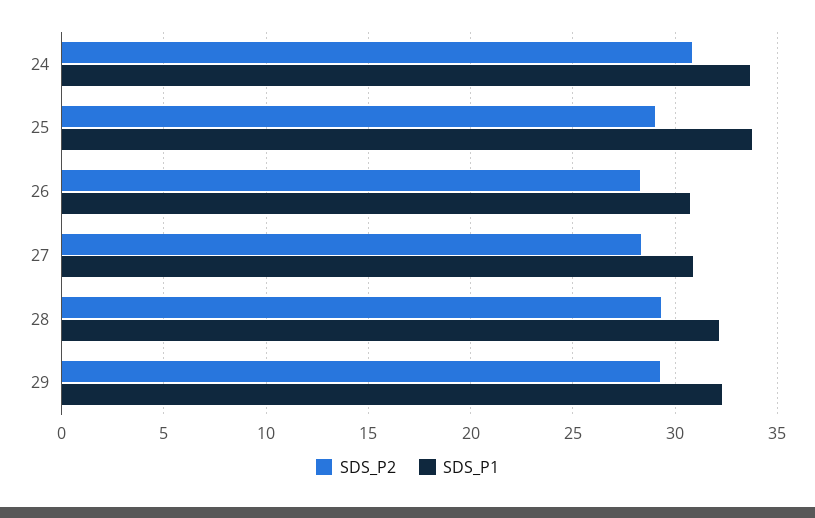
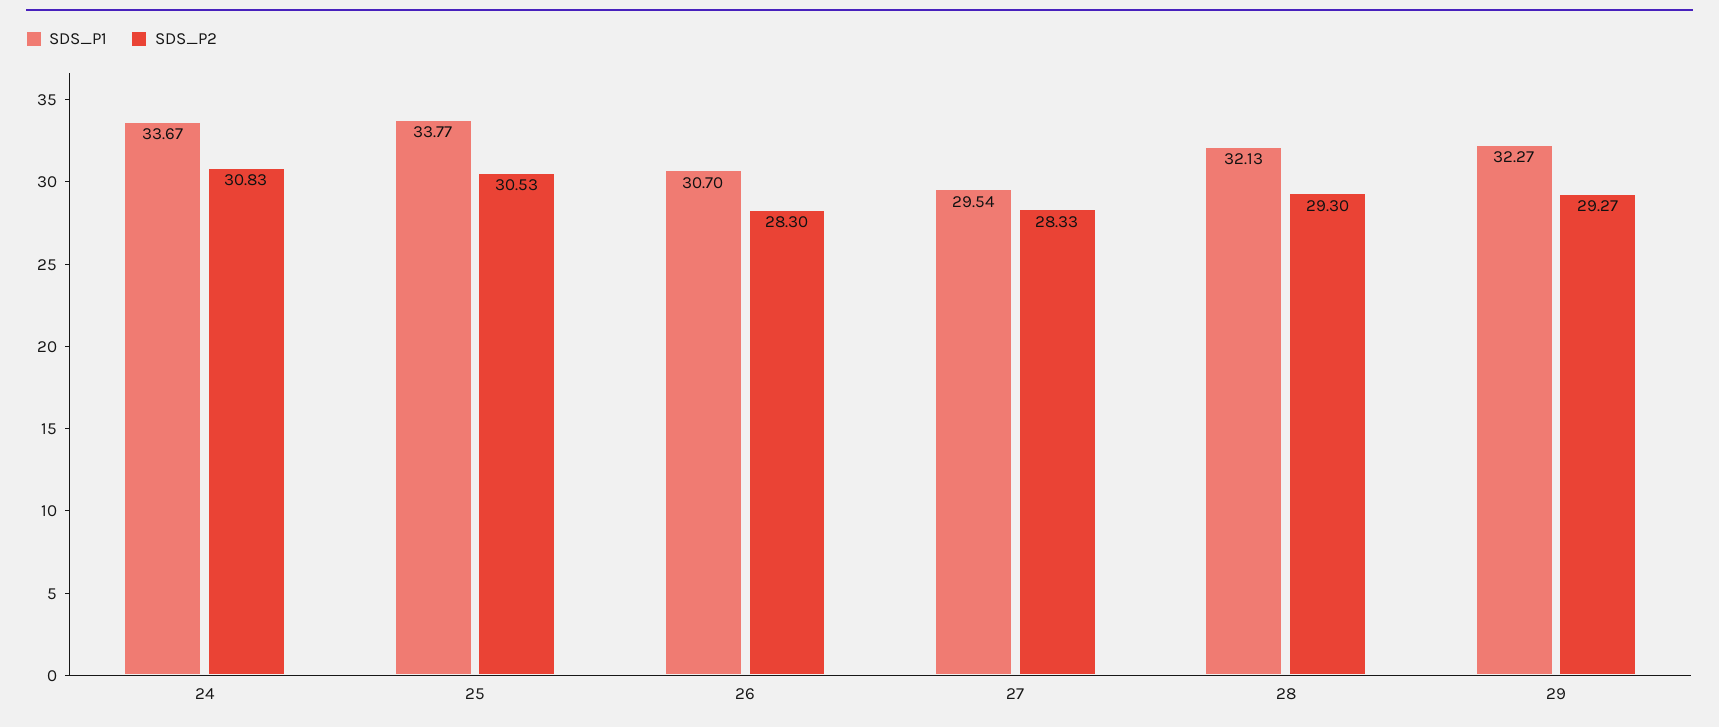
SDS_P2, 25: 29 -> 30.53
SDS_P1, 27: 31 -> 29.54

